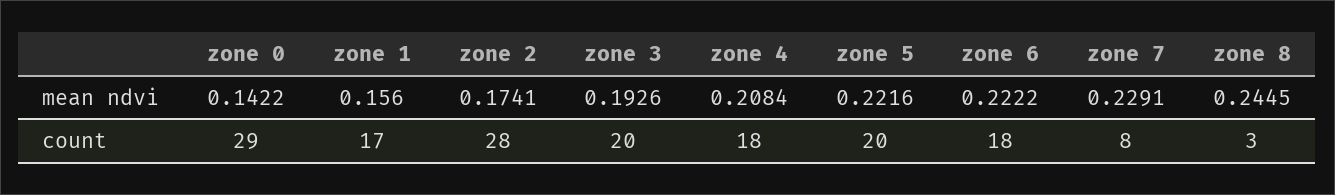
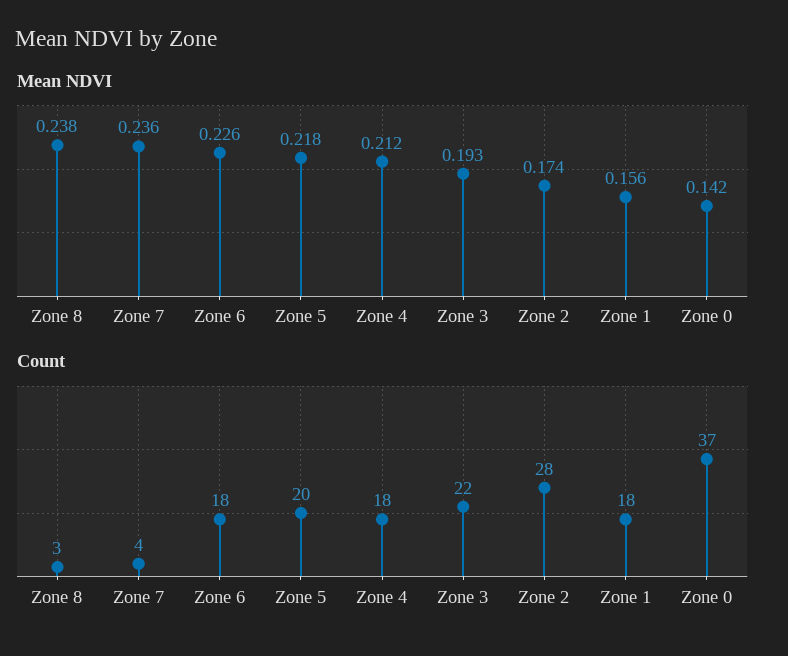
mean ndvi, zone 4: 0.2084 -> 0.212
mean ndvi, zone 5: 0.2216 -> 0.218
mean ndvi, zone 6: 0.2222 -> 0.226
mean ndvi, zone 7: 0.2291 -> 0.236
mean ndvi, zone 8: 0.2445 -> 0.238
count, zone 0: 29 -> 37
count, zone 1: 17 -> 18
count, zone 3: 20 -> 22
count, zone 7: 8 -> 4

